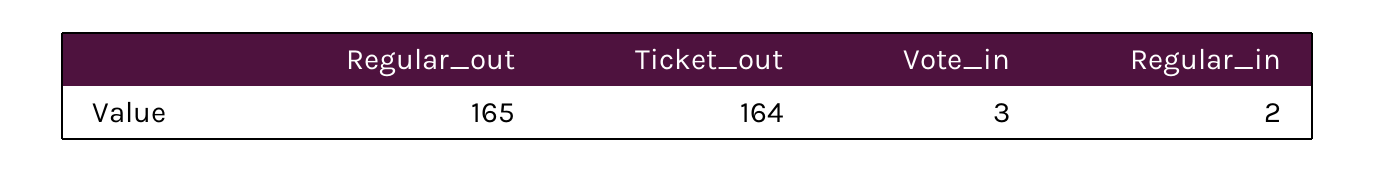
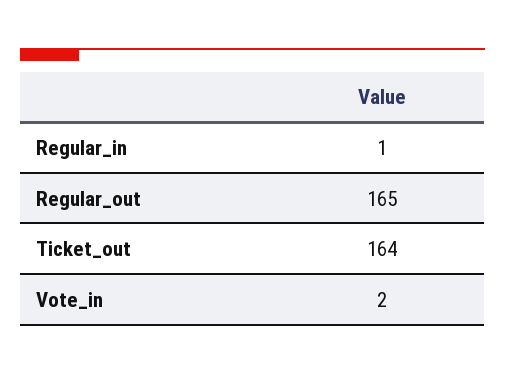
Vote_in: 3 -> 2
Regular_in: 2 -> 1

